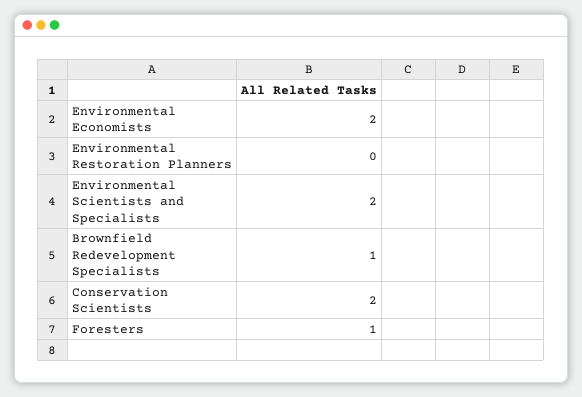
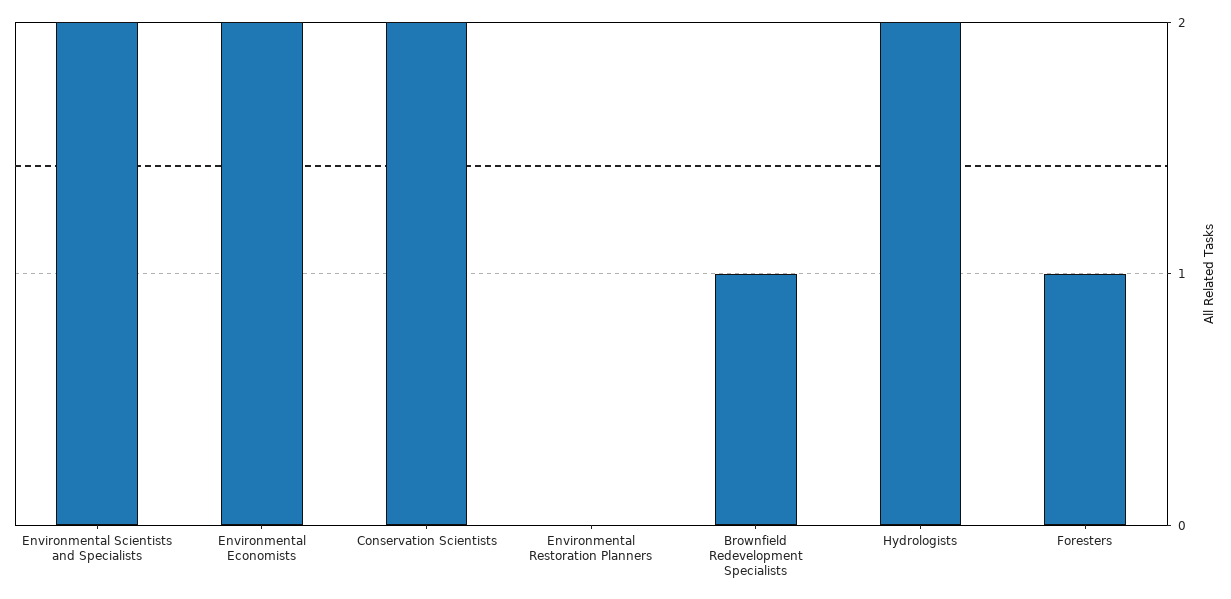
Hydrologists: none -> 2

